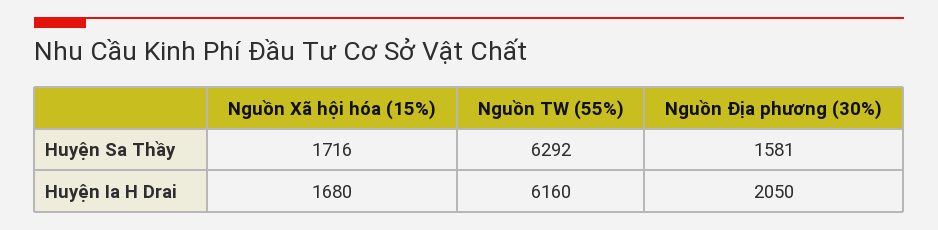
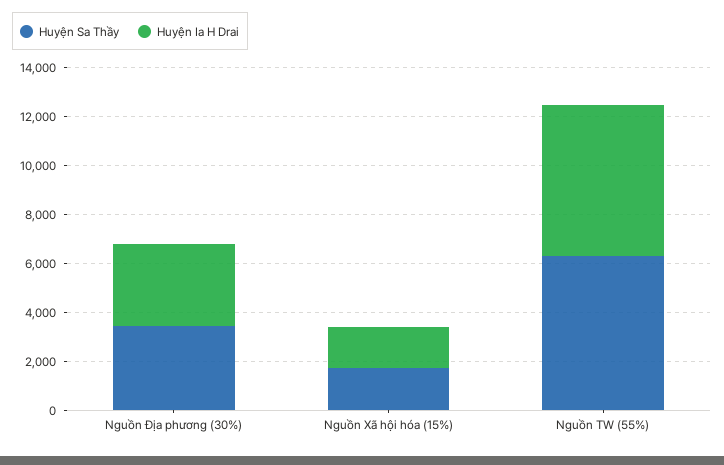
Huyện Sa Thầy, Nguồn Địa phương (30%): 1581 -> 3500
Huyện Ia H Drai, Nguồn Địa phương (30%): 2050 -> 3500

